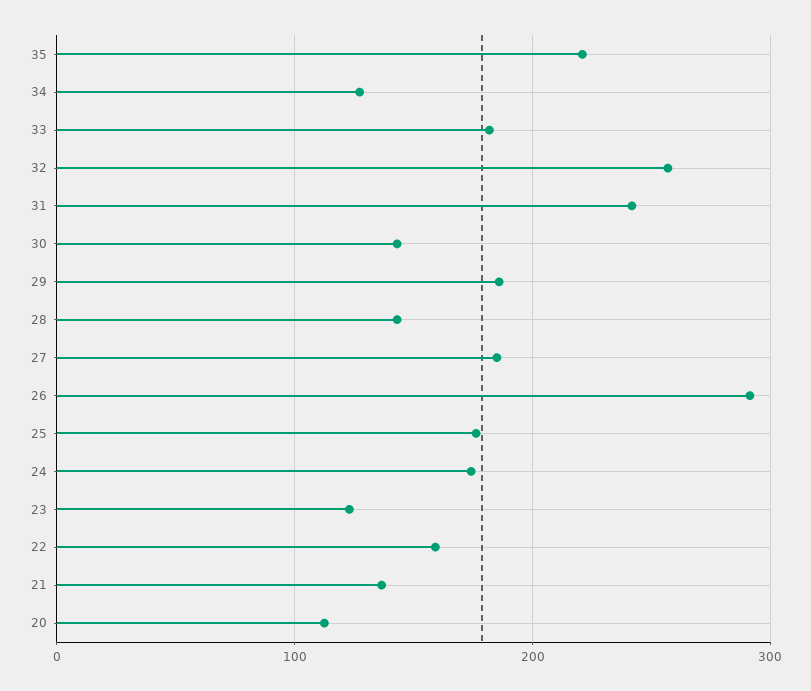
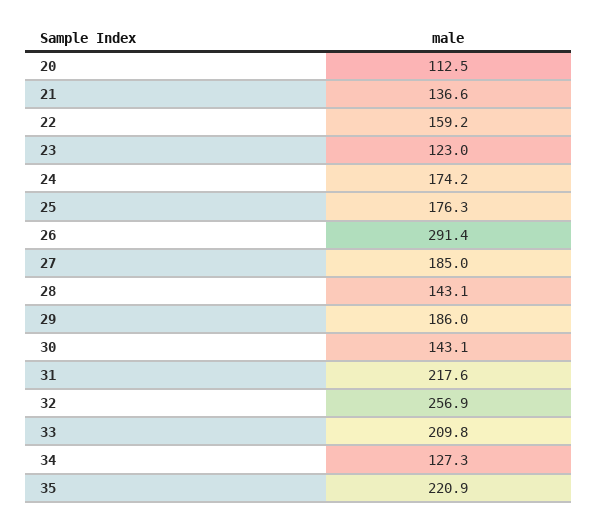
33: 180 -> 209.8
31: 240 -> 217.6

